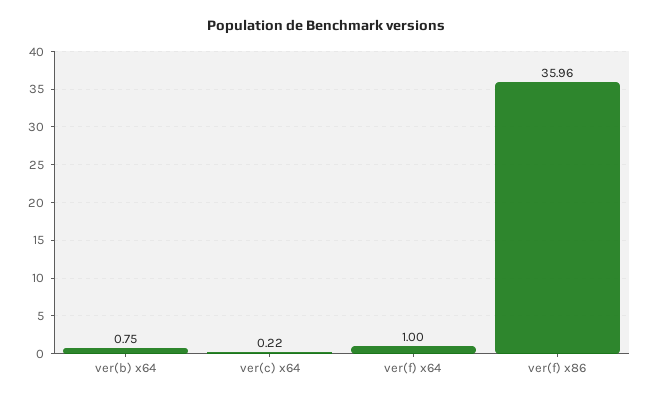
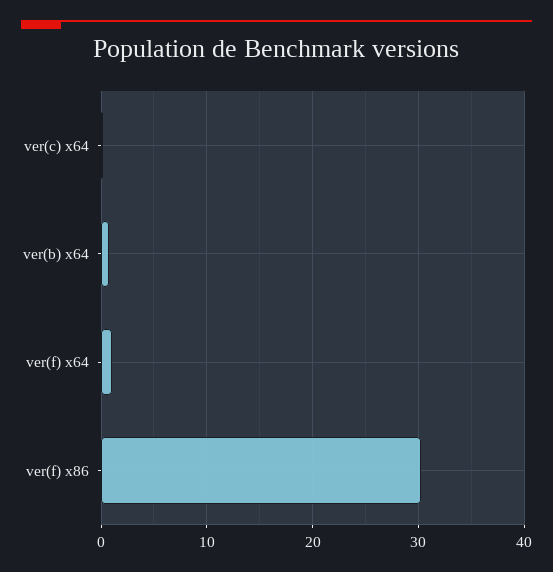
ver(f) x86: 35.96 -> 30

